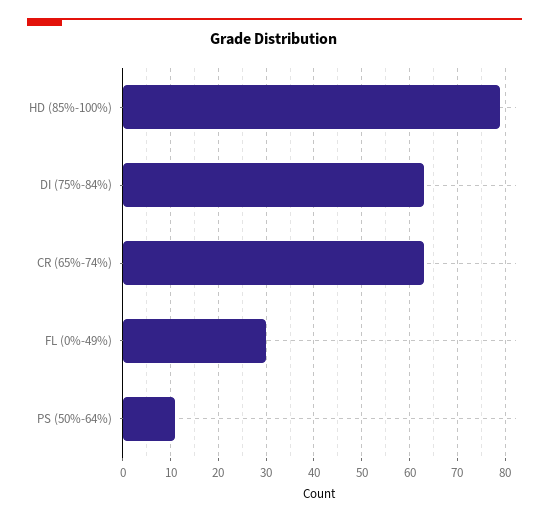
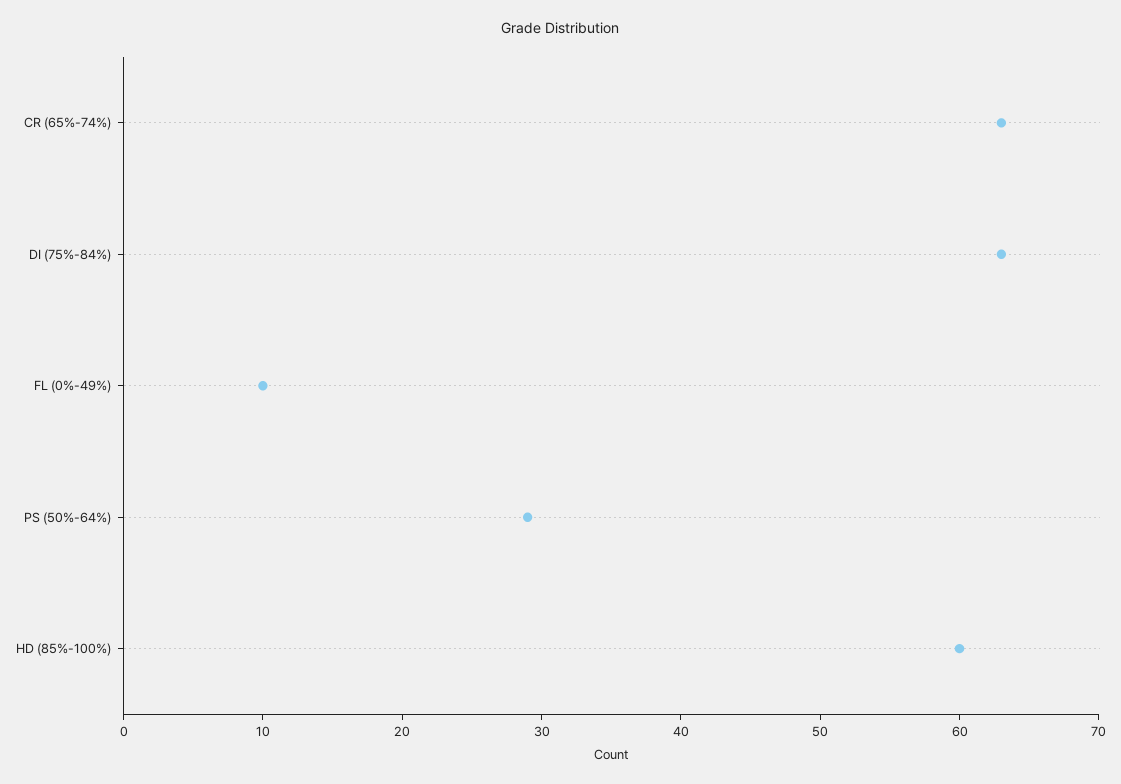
HD (85%-100%): 80 -> 60
FL (0%-49%): 30 -> 10
PS (50%-64%): 10 -> 29

